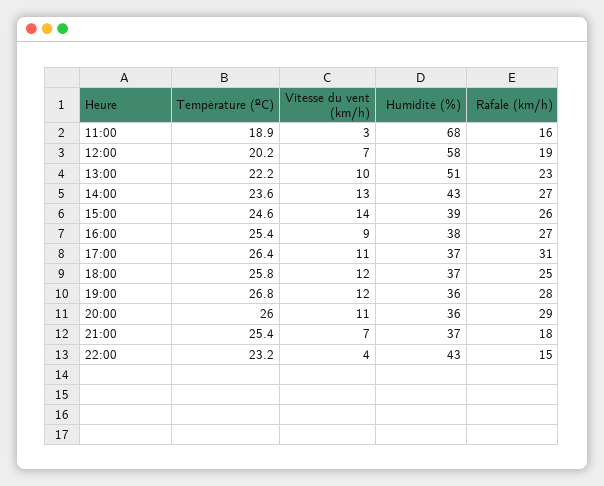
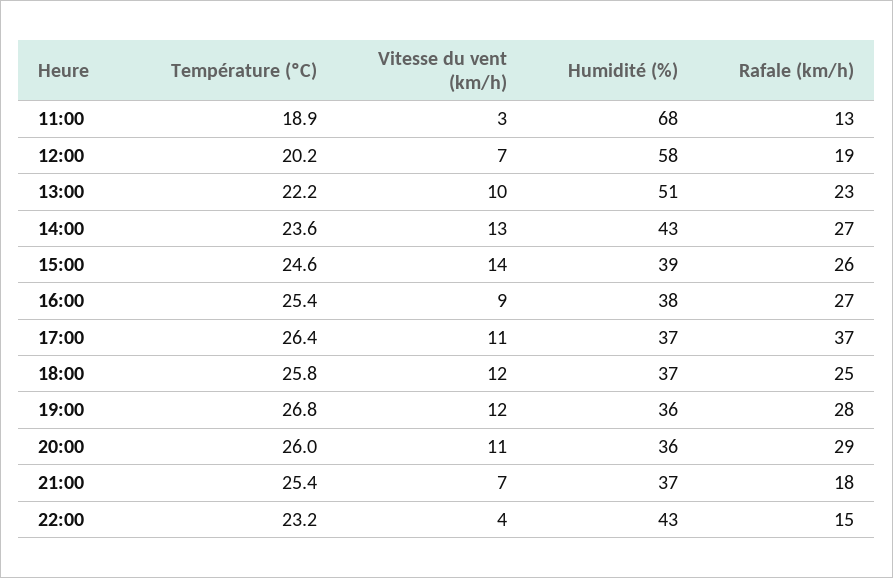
Rafale (km/h), 11:00: 16 -> 13
Rafale (km/h), 17:00: 31 -> 37

